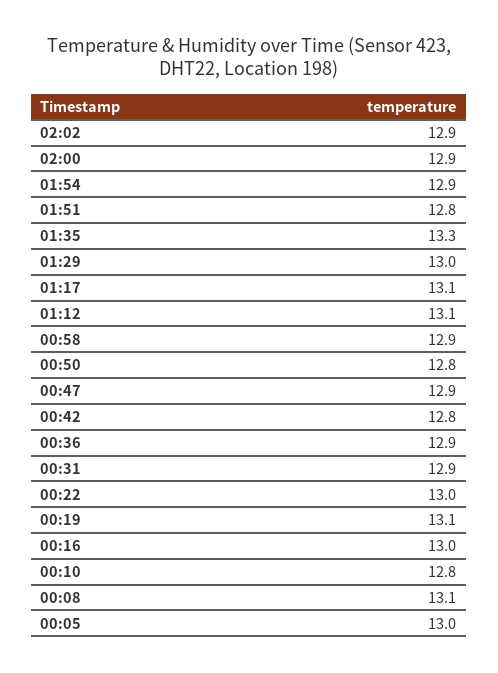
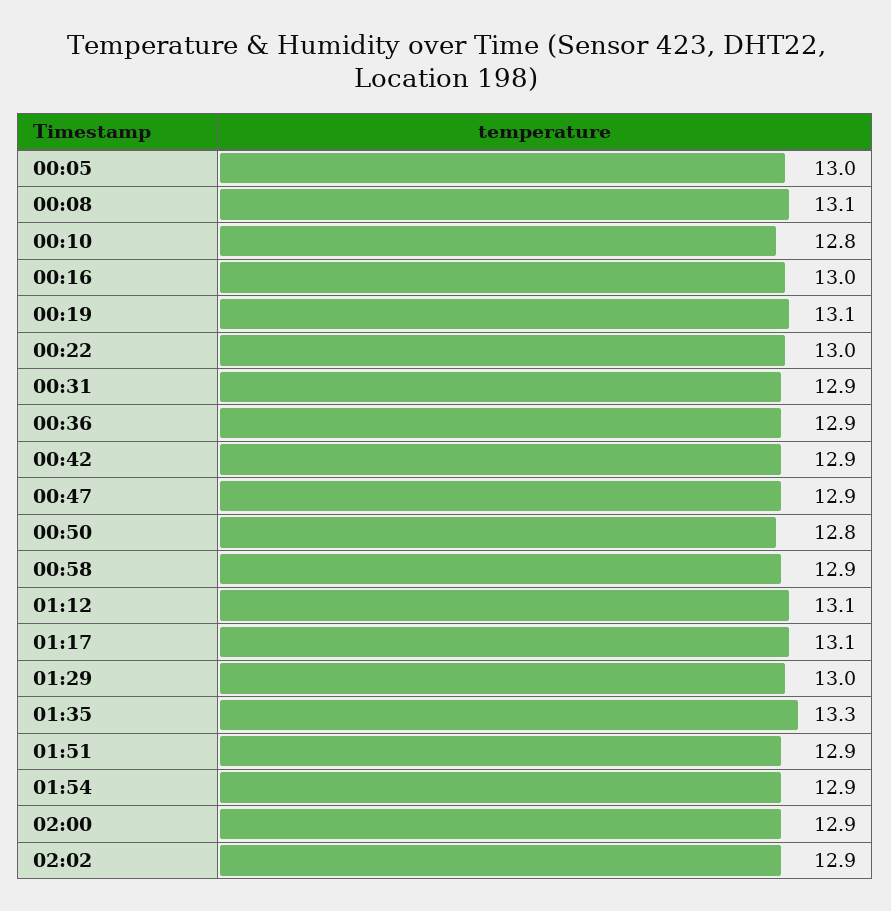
01:51: 12.8 -> 12.9
00:42: 12.8 -> 12.9

